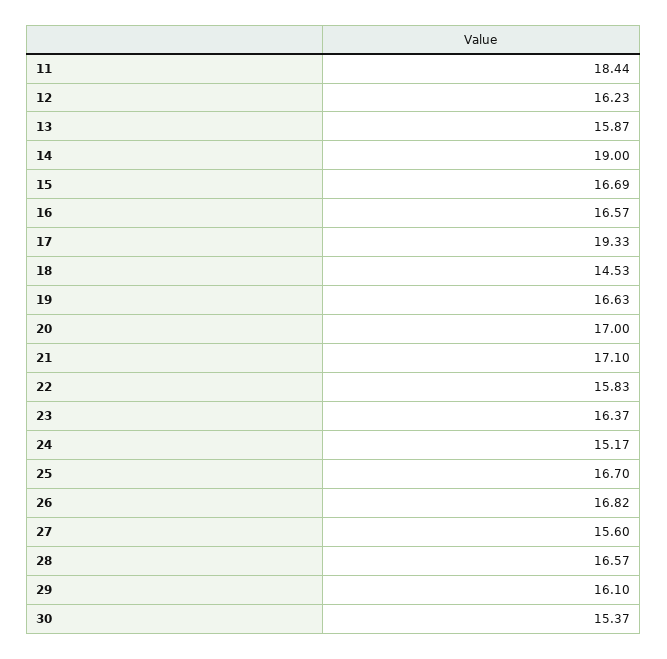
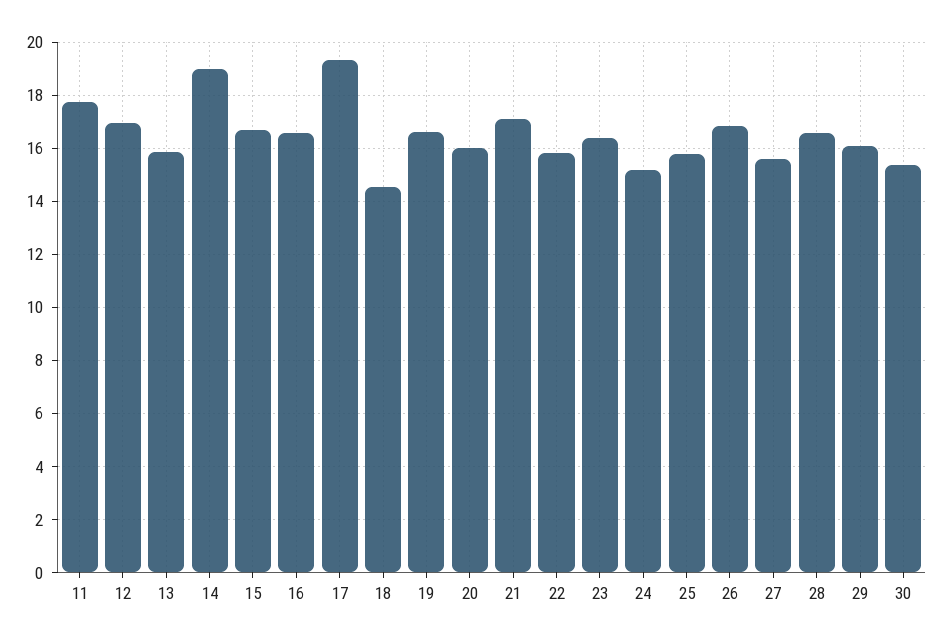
11: 18.44 -> 17.75
12: 16.23 -> 17
20: 17 -> 16
25: 16.7 -> 15.75

